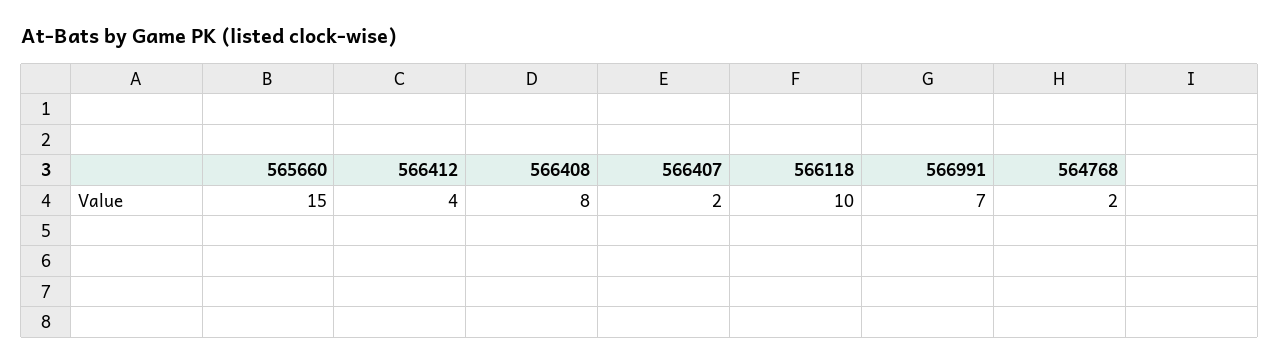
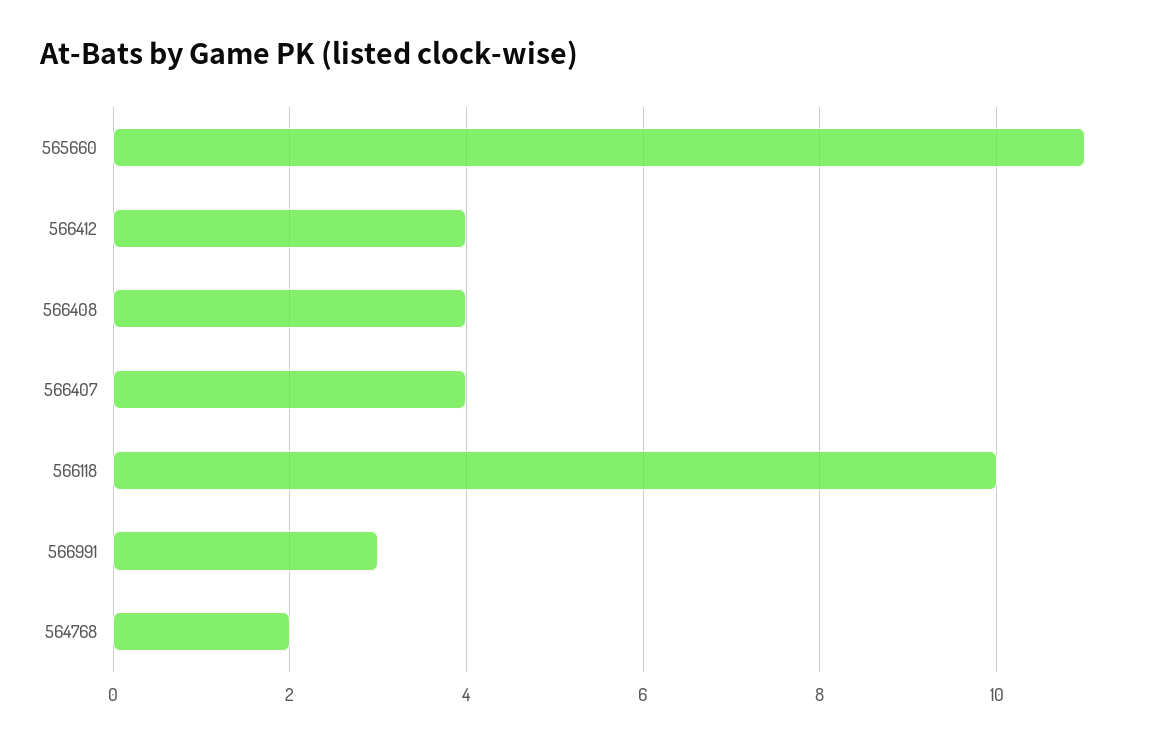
565660: 15 -> 11
566408: 8 -> 4
566407: 2 -> 4
566991: 7 -> 3

